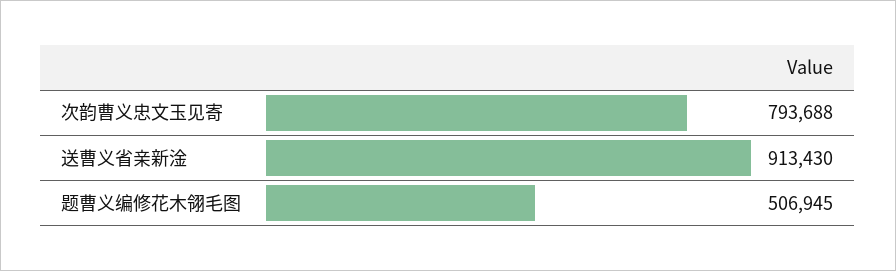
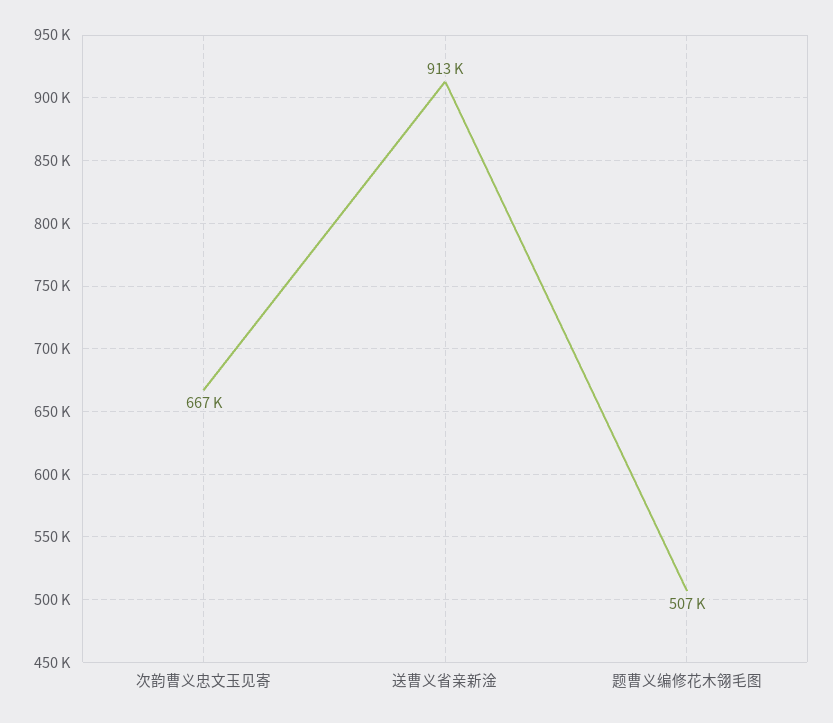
次韵曹义忠文玉见寄: 793688 -> 667000

